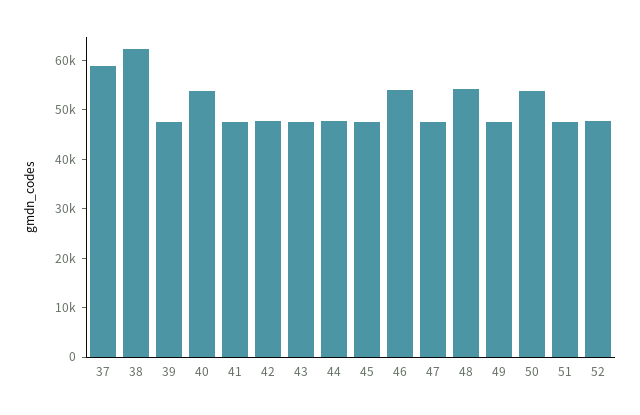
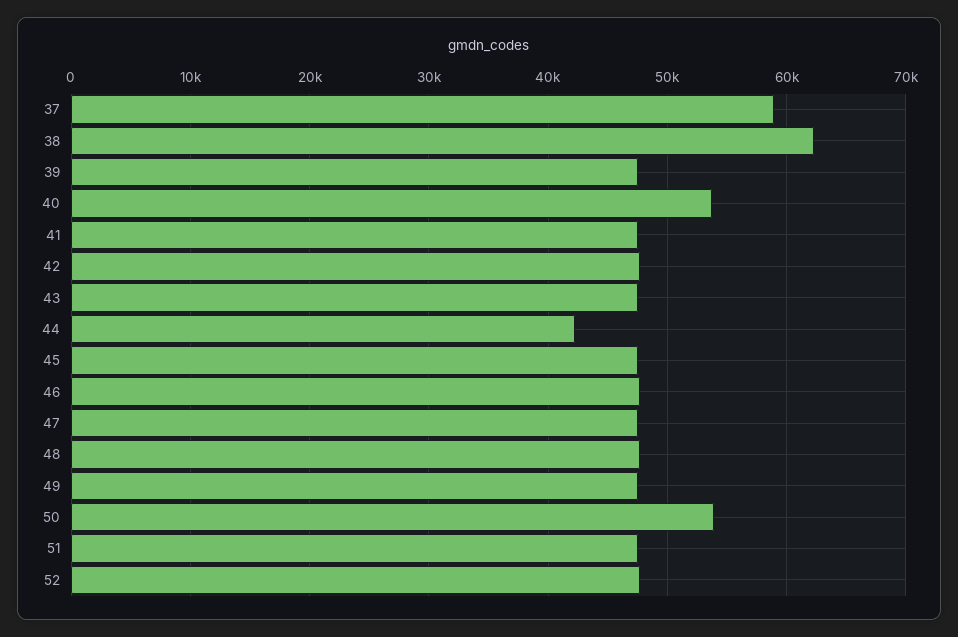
44: 48000 -> 42000
46: 54000 -> 48000
48: 54000 -> 48000

